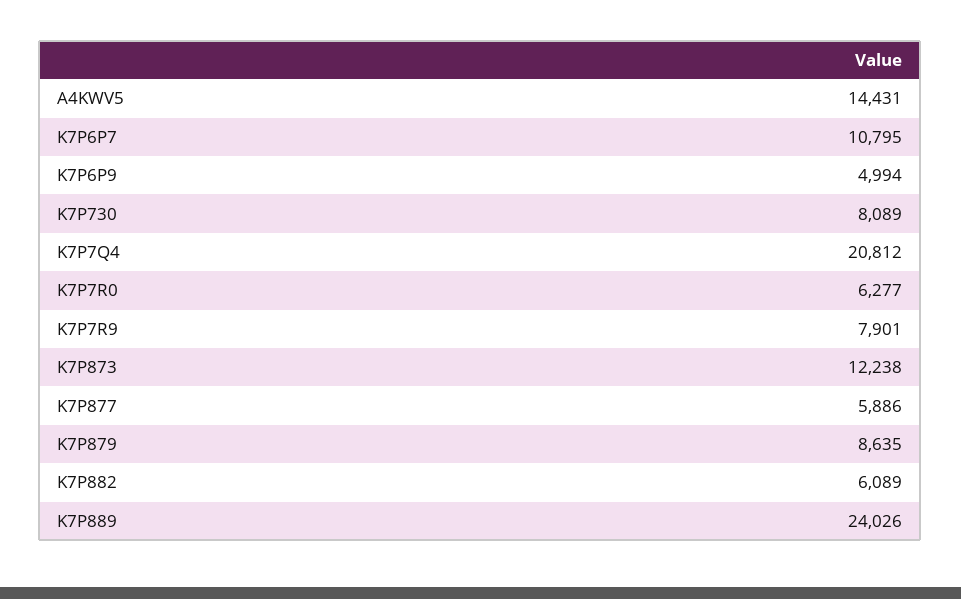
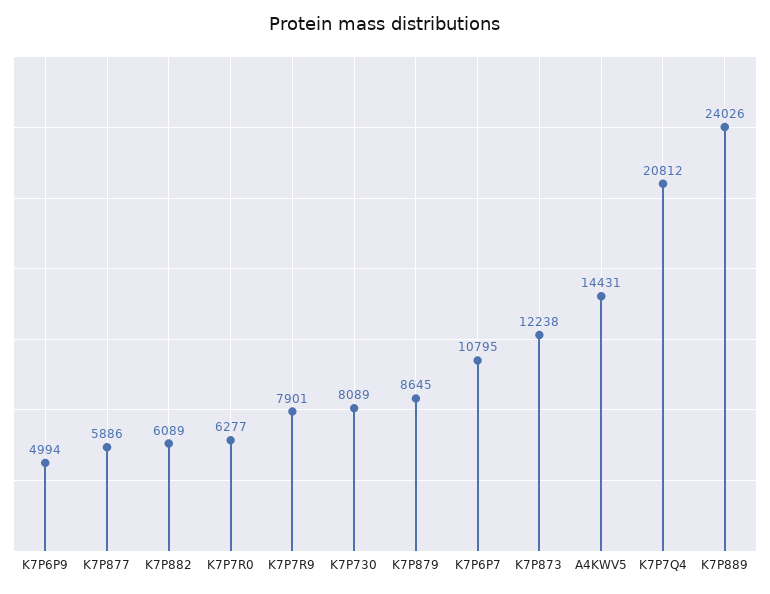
K7P879: 8635 -> 8645

